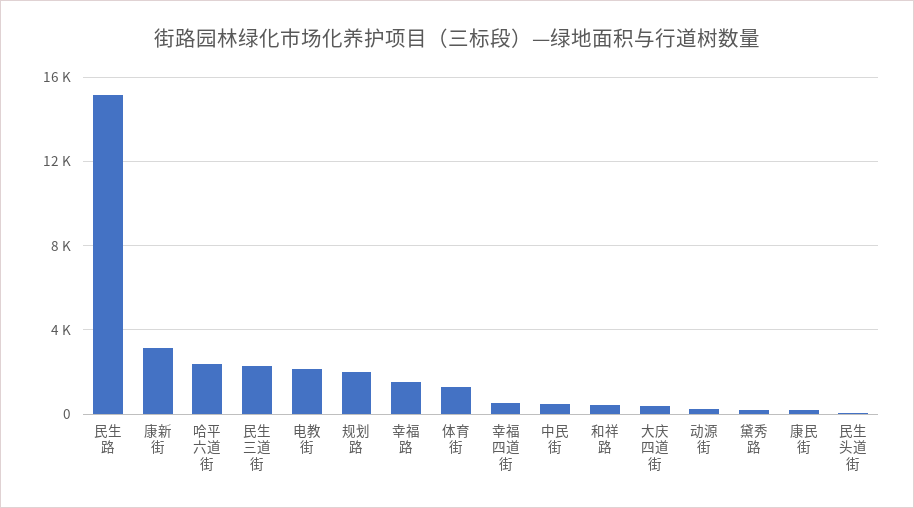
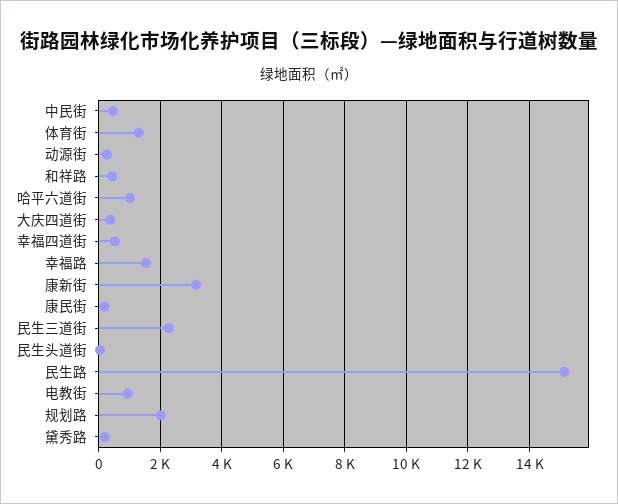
哈平六道街: 2500 -> 1000
电教街: 2000 -> 1000

